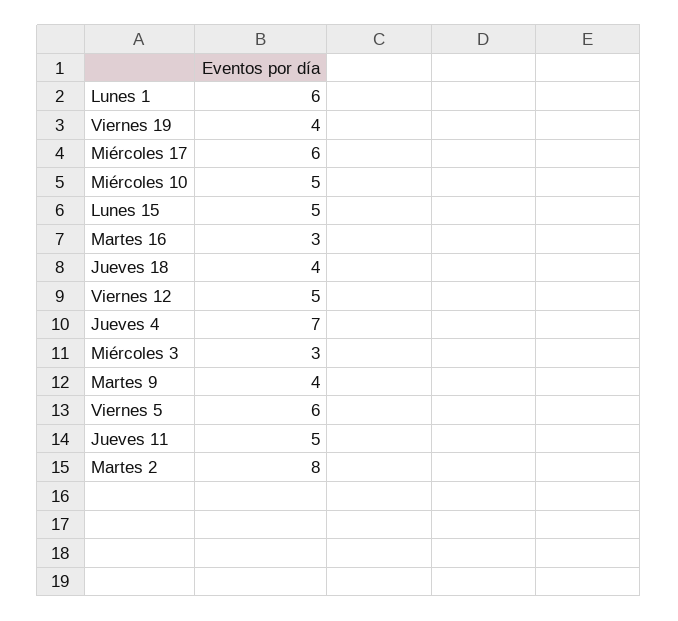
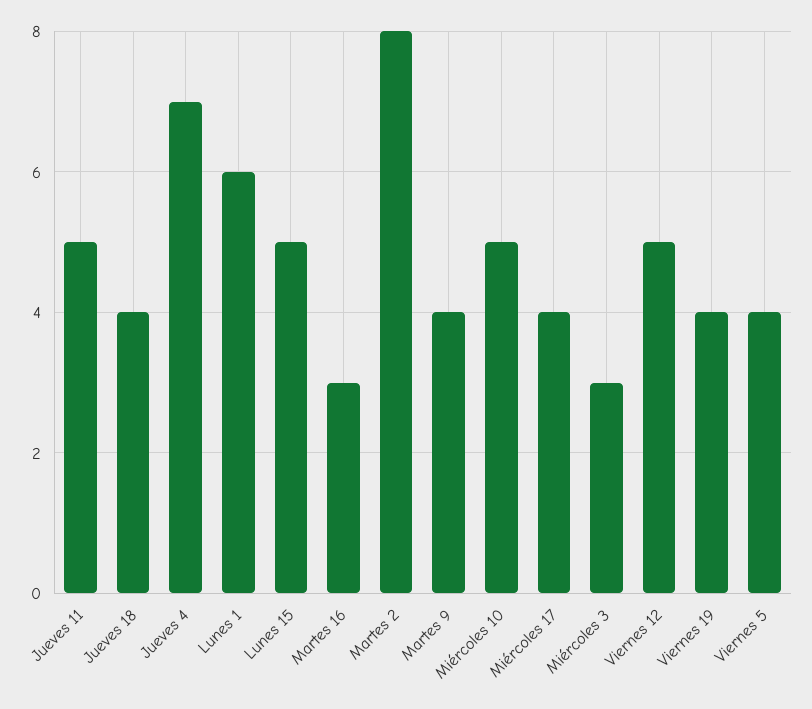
Miércoles 17: 6 -> 4
Viernes 5: 6 -> 4

